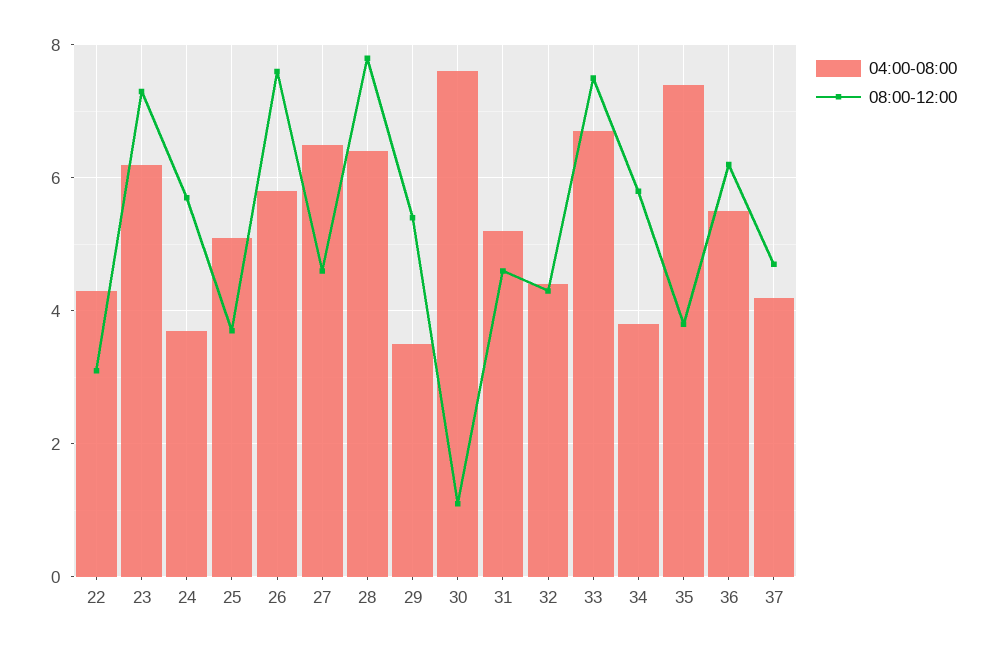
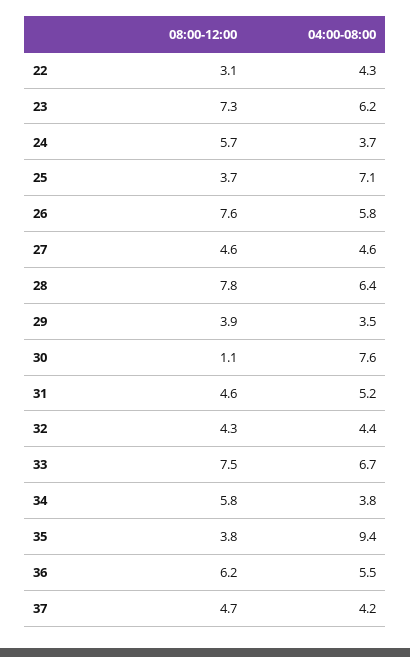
04:00-08:00, 25: 5 -> 7.1
04:00-08:00, 27: 6.5 -> 4.6
08:00-12:00, 29: 5.5 -> 3.9
04:00-08:00, 35: 7.5 -> 9.4

